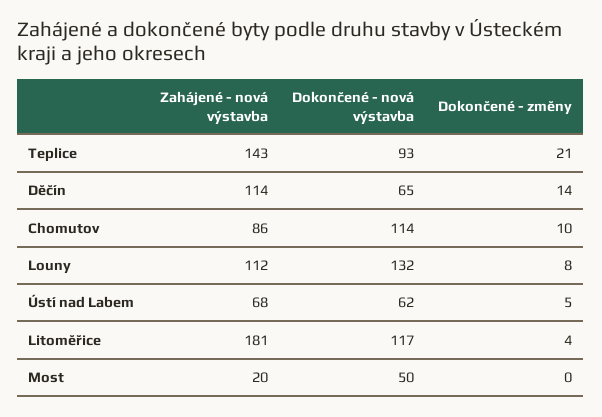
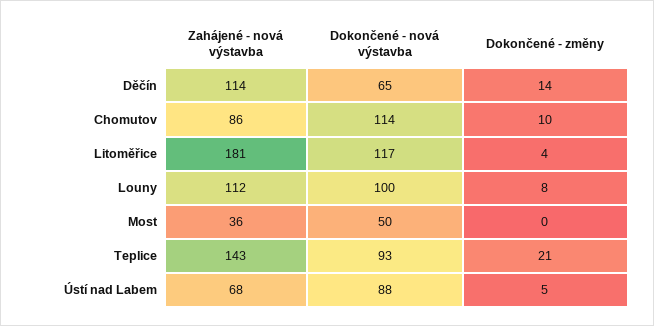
Dokončené - nová výstavba, Louny: 132 -> 100
Dokončené - nová výstavba, Ústí nad Labem: 62 -> 88
Zahájené - nová výstavba, Most: 20 -> 36

